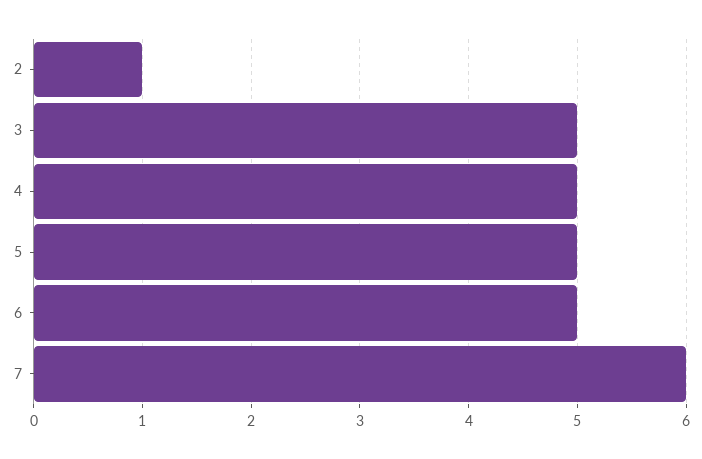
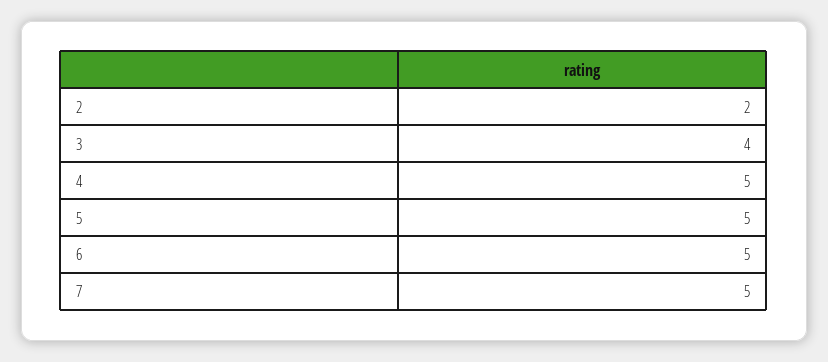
2: 1 -> 2
3: 5 -> 4
7: 6 -> 5

